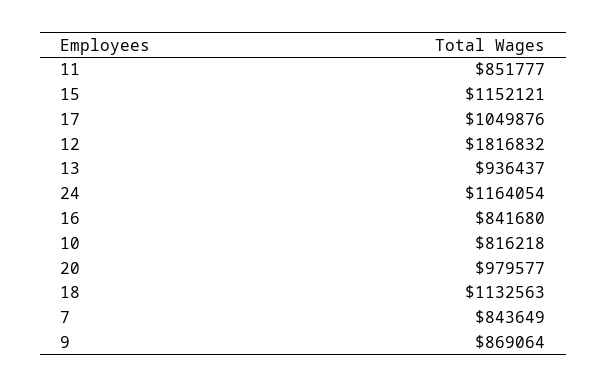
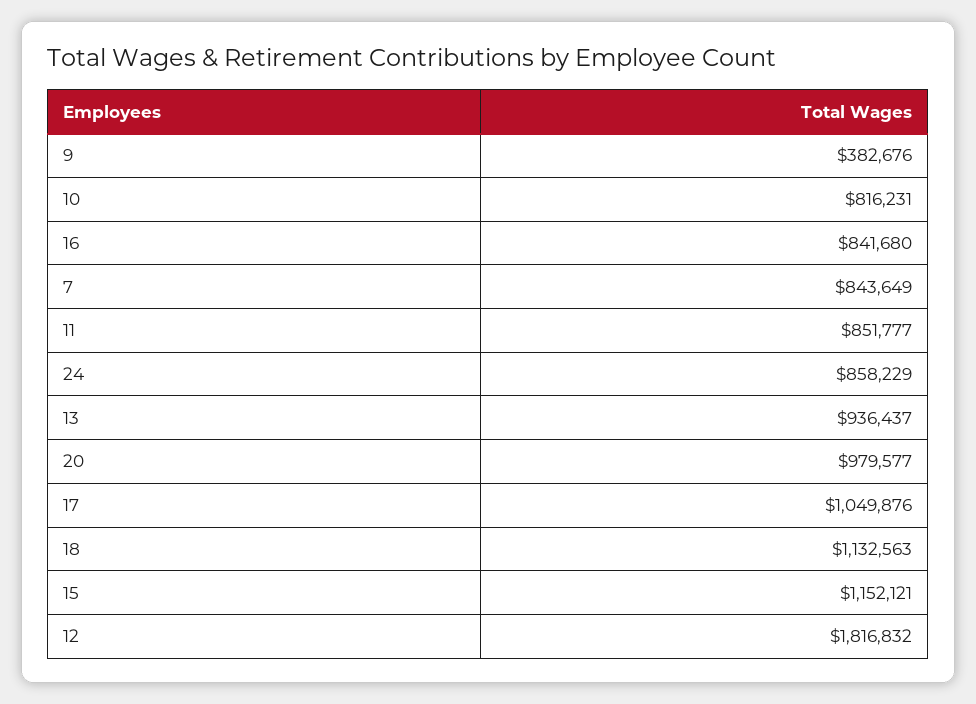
24: 1164054 -> 858229
10: 816218 -> 816231
9: 869064 -> 382676

